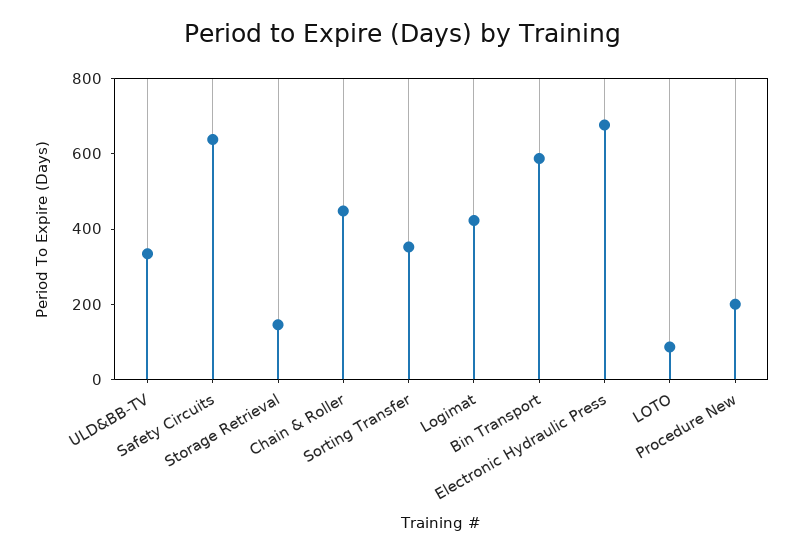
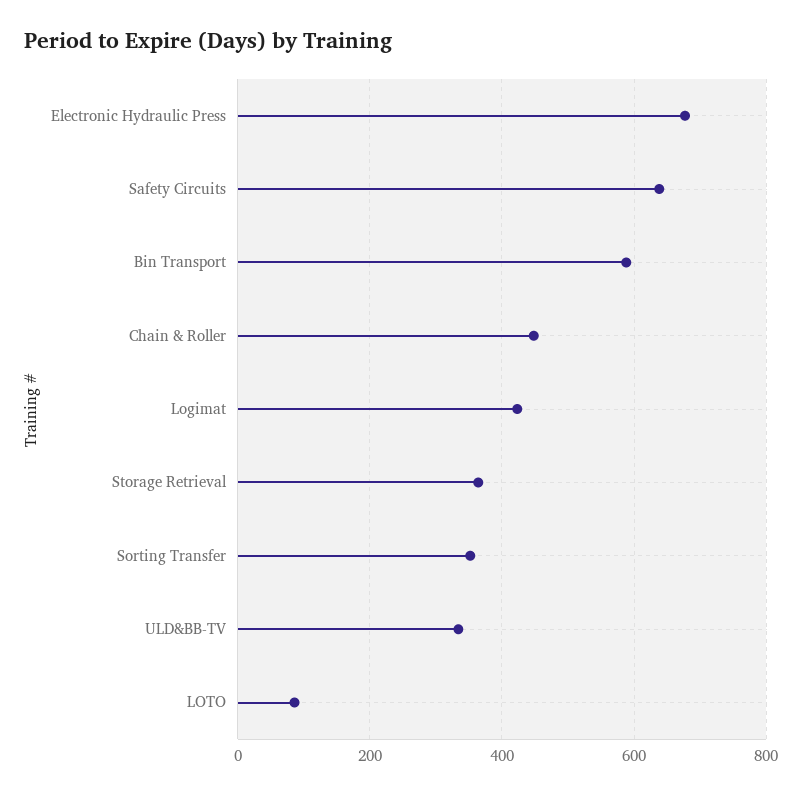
Storage Retrieval: 150 -> 360
Procedure New: 200 -> none

